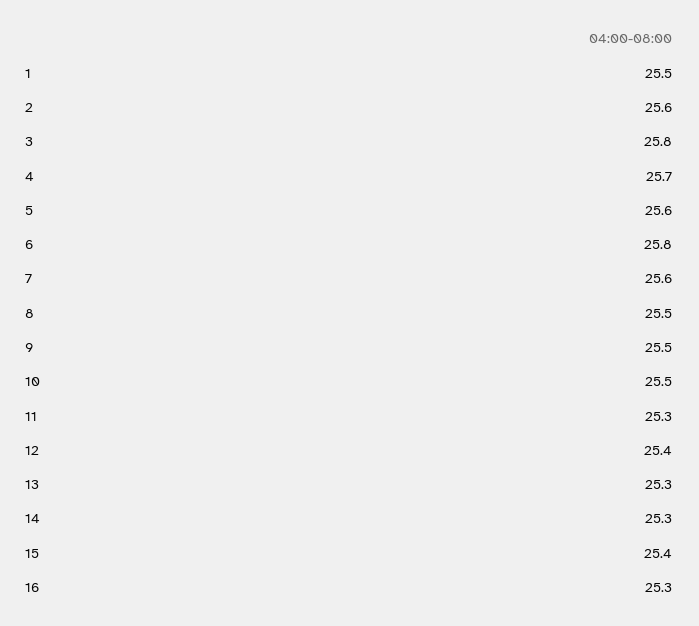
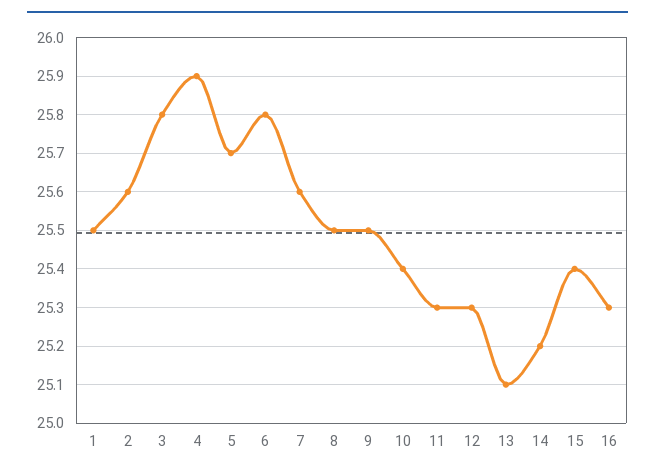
4: 25.7 -> 25.9
5: 25.6 -> 25.7
10: 25.5 -> 25.4
12: 25.4 -> 25.3
13: 25.3 -> 25.1
14: 25.3 -> 25.2

